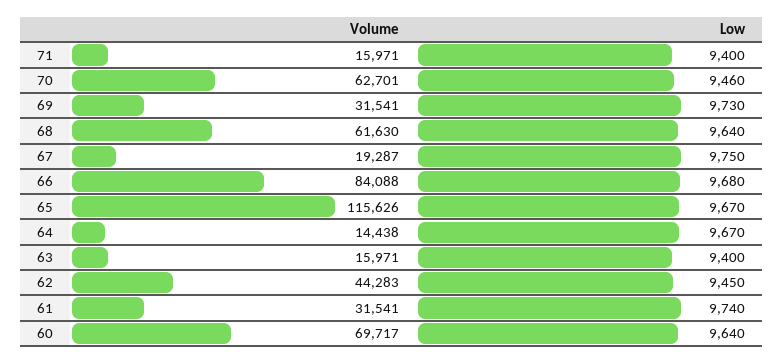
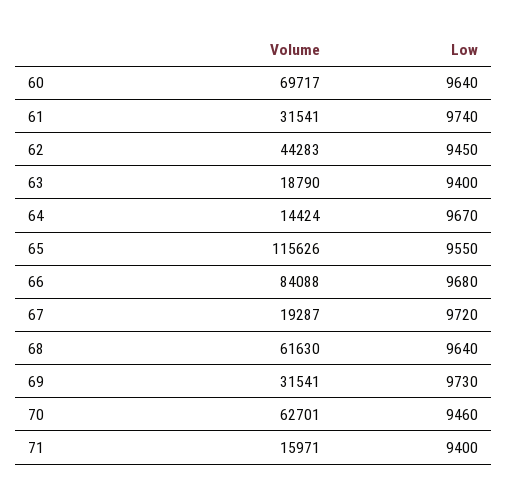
Low, 67: 9750 -> 9720
Low, 65: 9670 -> 9550
Volume, 64: 14438 -> 14424
Volume, 63: 15971 -> 18790

